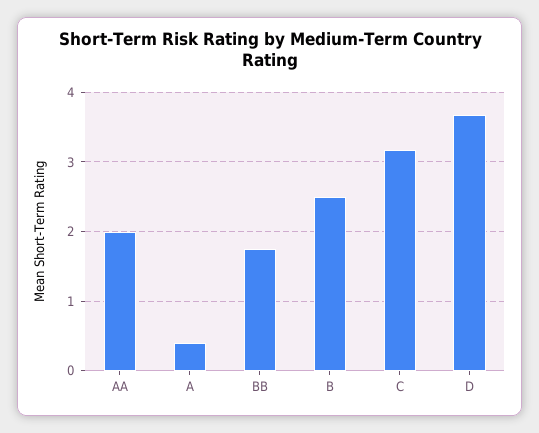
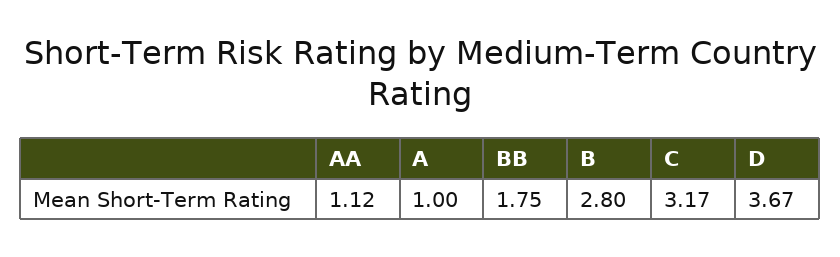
AA: 2 -> 1.12
A: 0.4 -> 1
B: 2.5 -> 2.8

